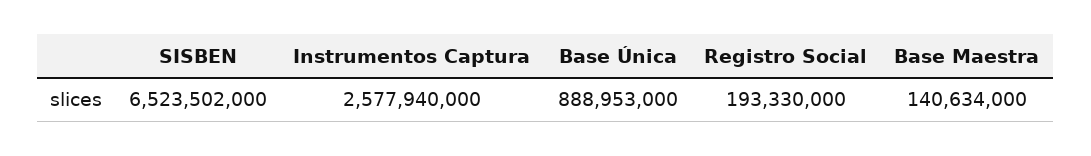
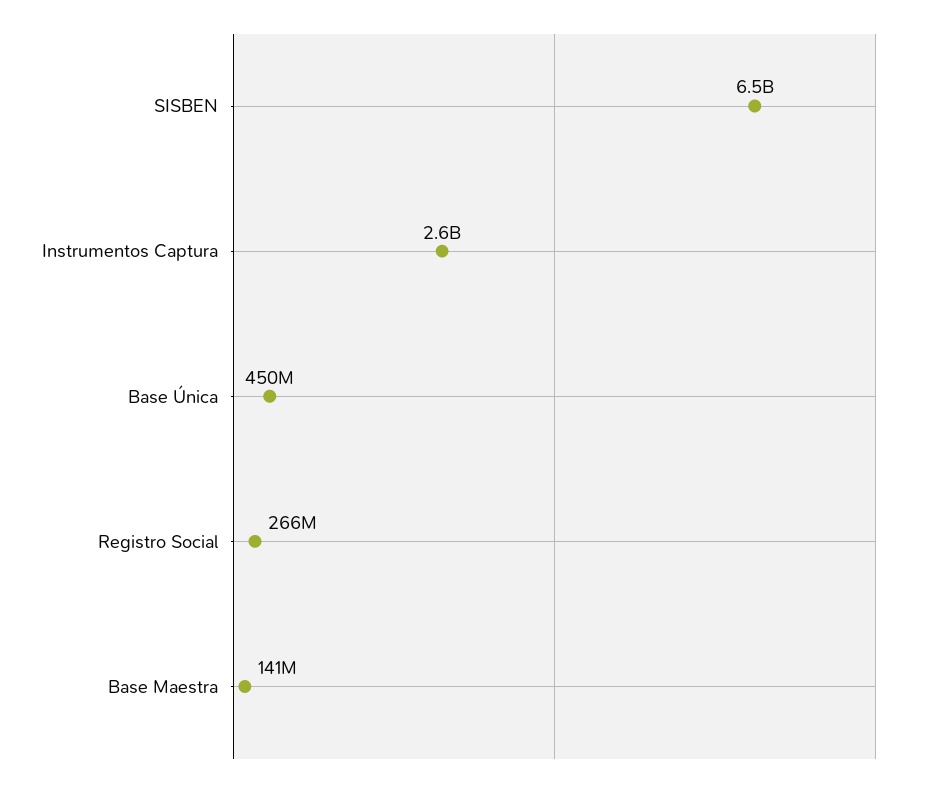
Base Única: 888953000 -> 450000000
Registro Social: 193330000 -> 266000000

